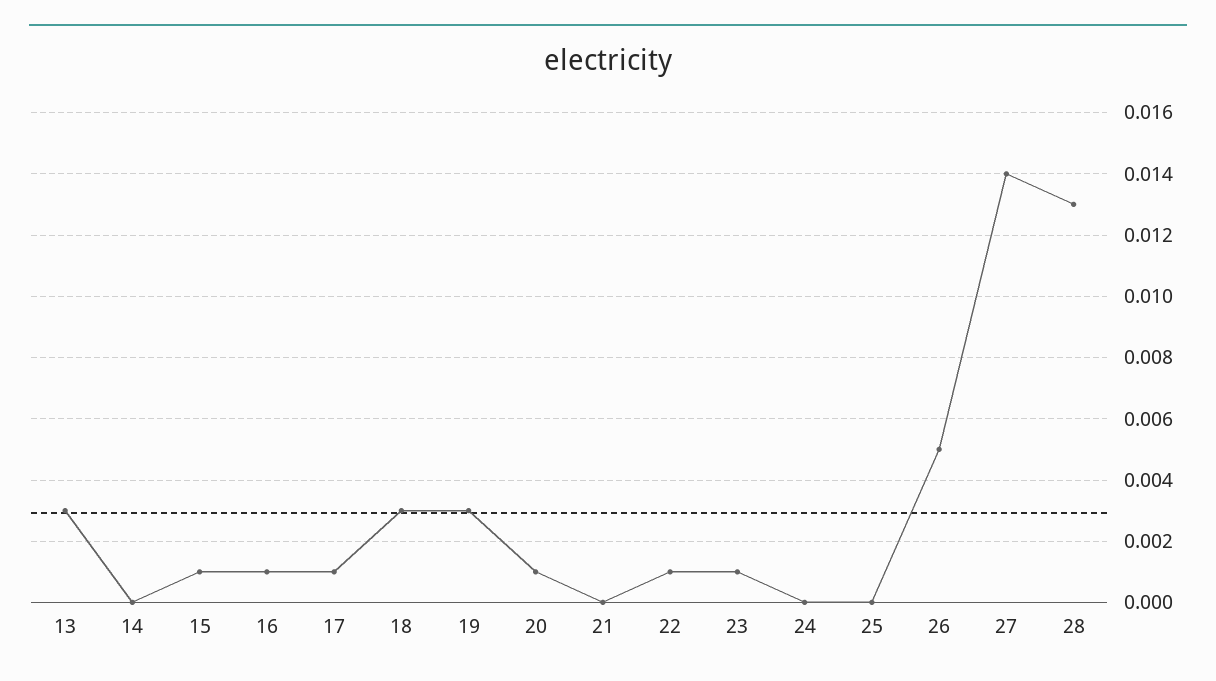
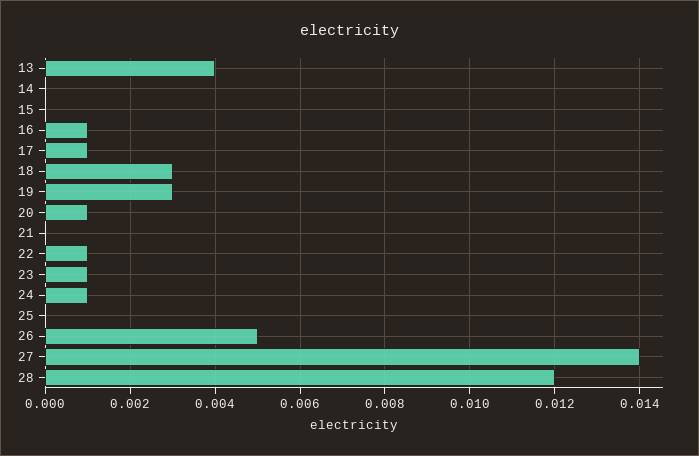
13: 0.003 -> 0.004
15: 0.001 -> 0
24: 0 -> 0.001
28: 0.013 -> 0.012

